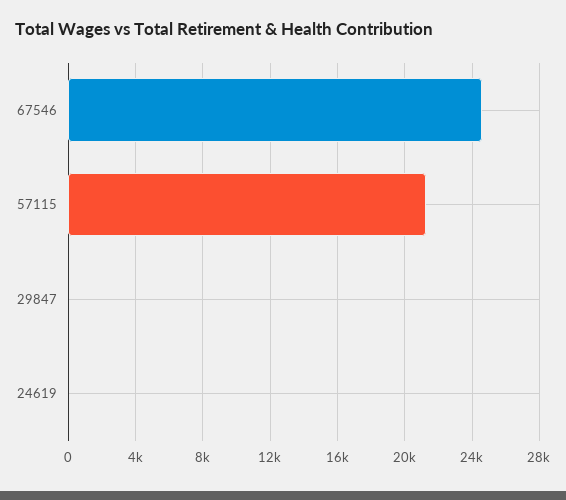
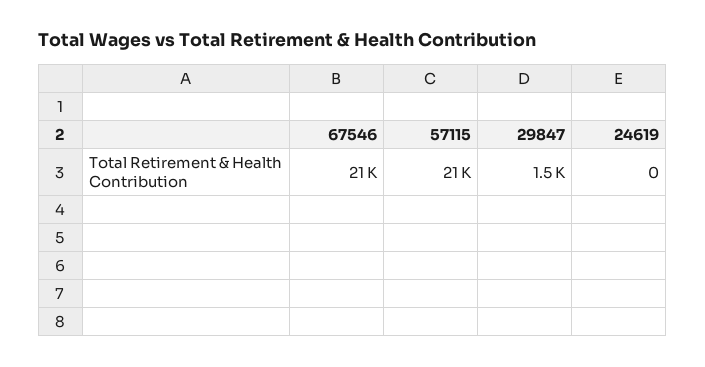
67546: 24500 -> 21000
29847: 0 -> 1500

